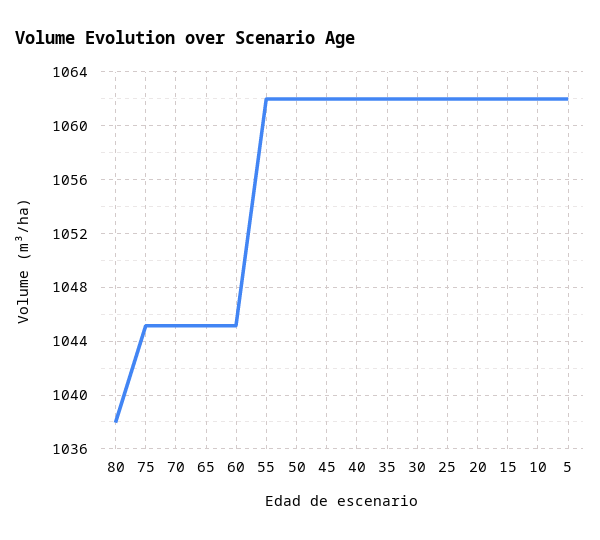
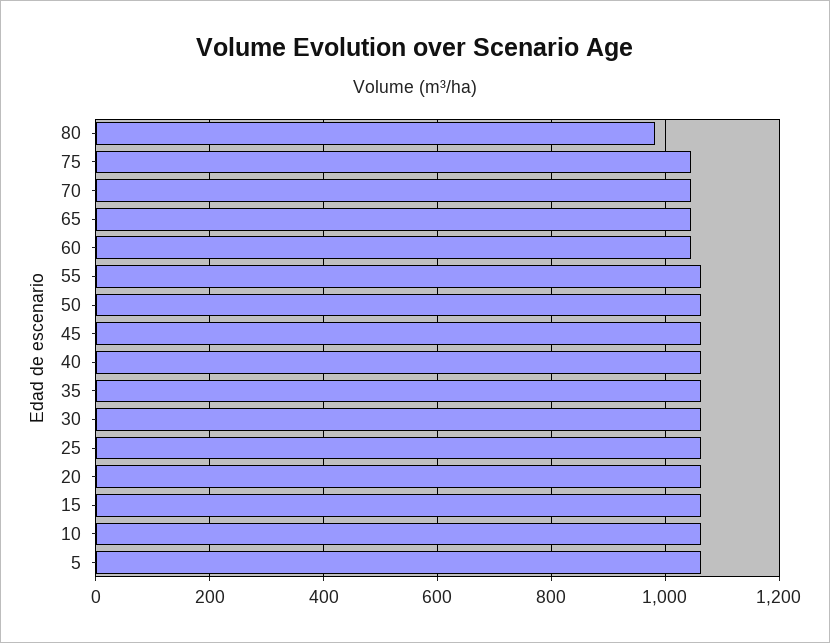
80: 1038 -> 980

